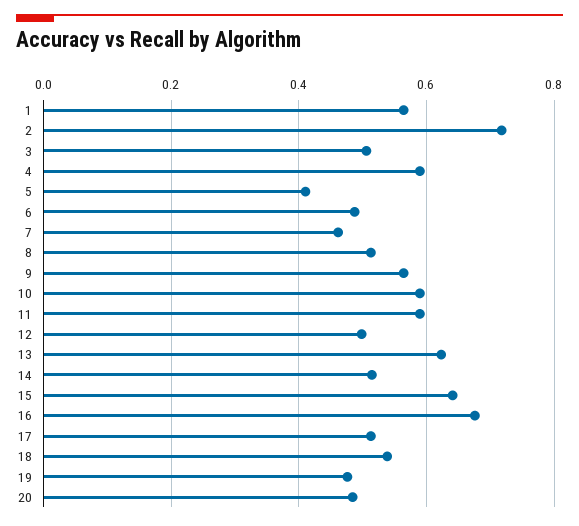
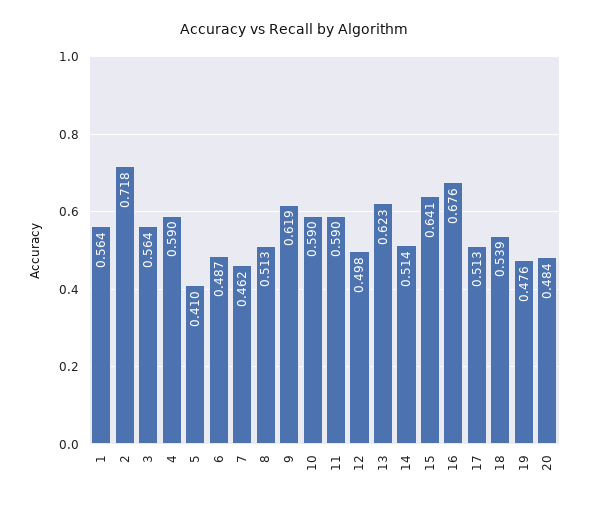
3: 0.5 -> 0.564
9: 0.56 -> 0.619

